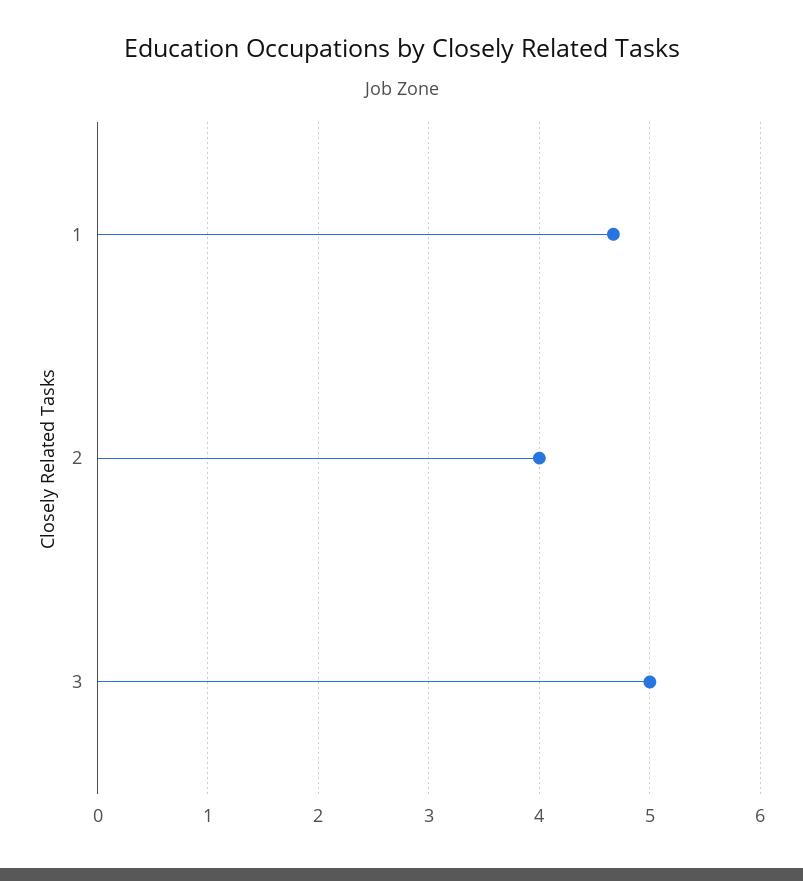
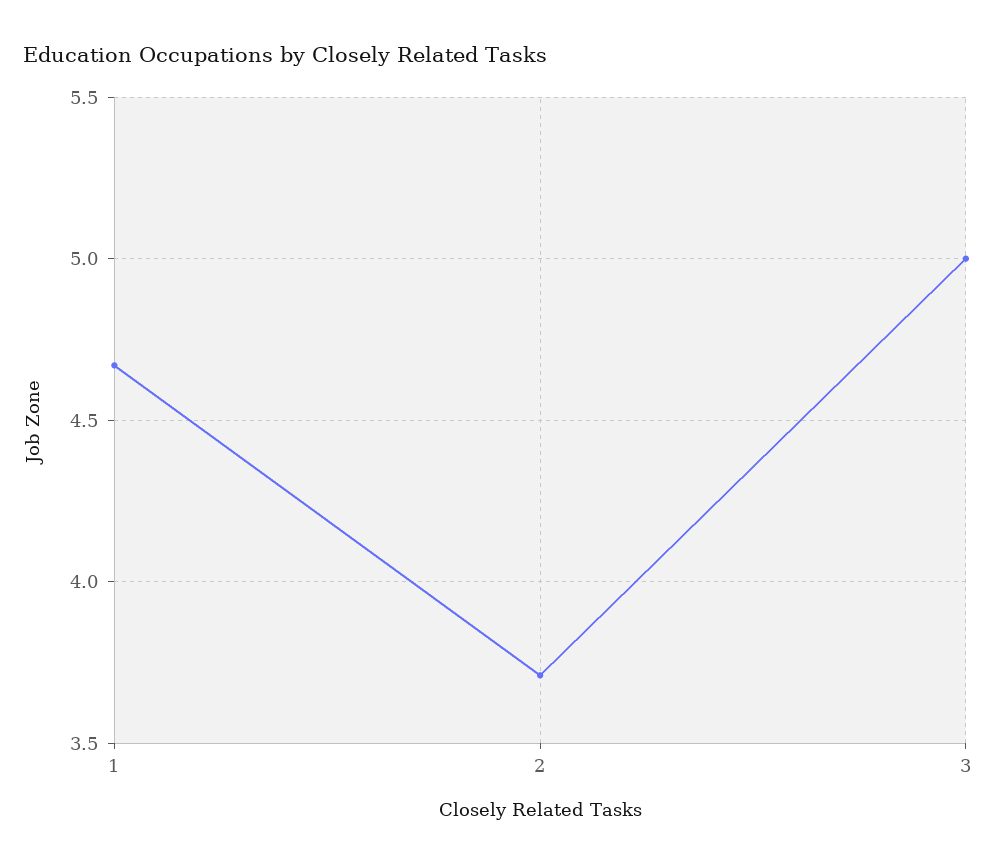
2: 4 -> 3.7

